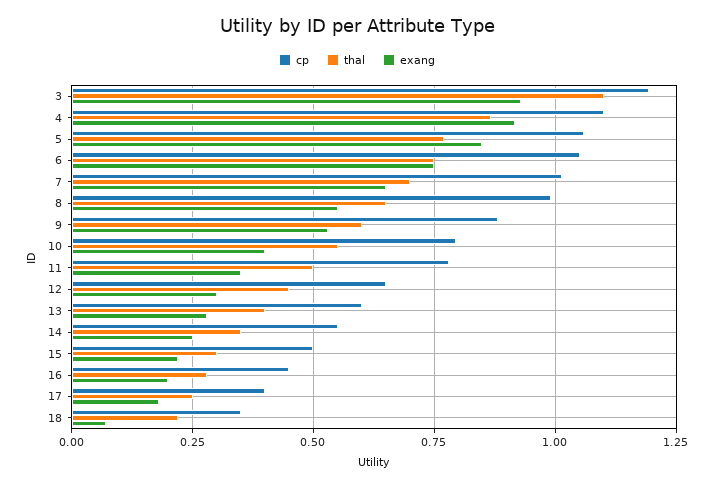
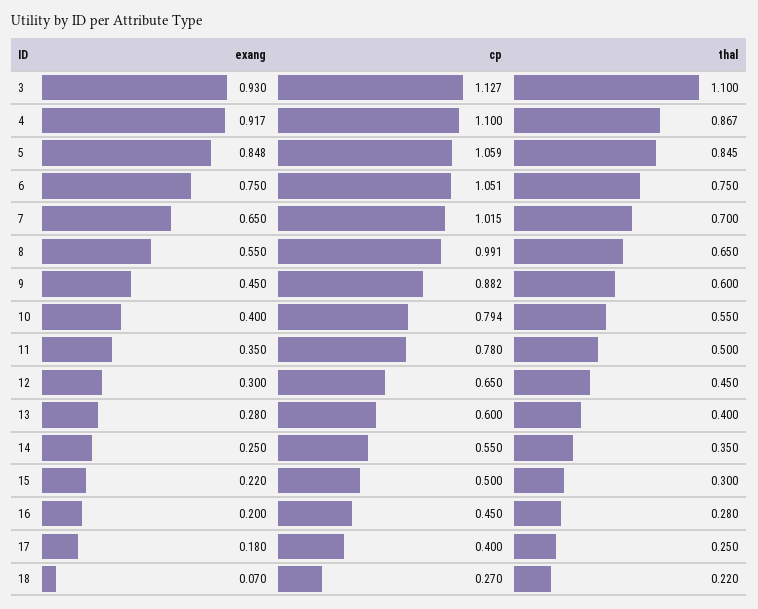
cp, 3: 1.2 -> 1.127
thal, 5: 0.775 -> 0.845
exang, 9: 0.525 -> 0.45
cp, 18: 0.35 -> 0.27

